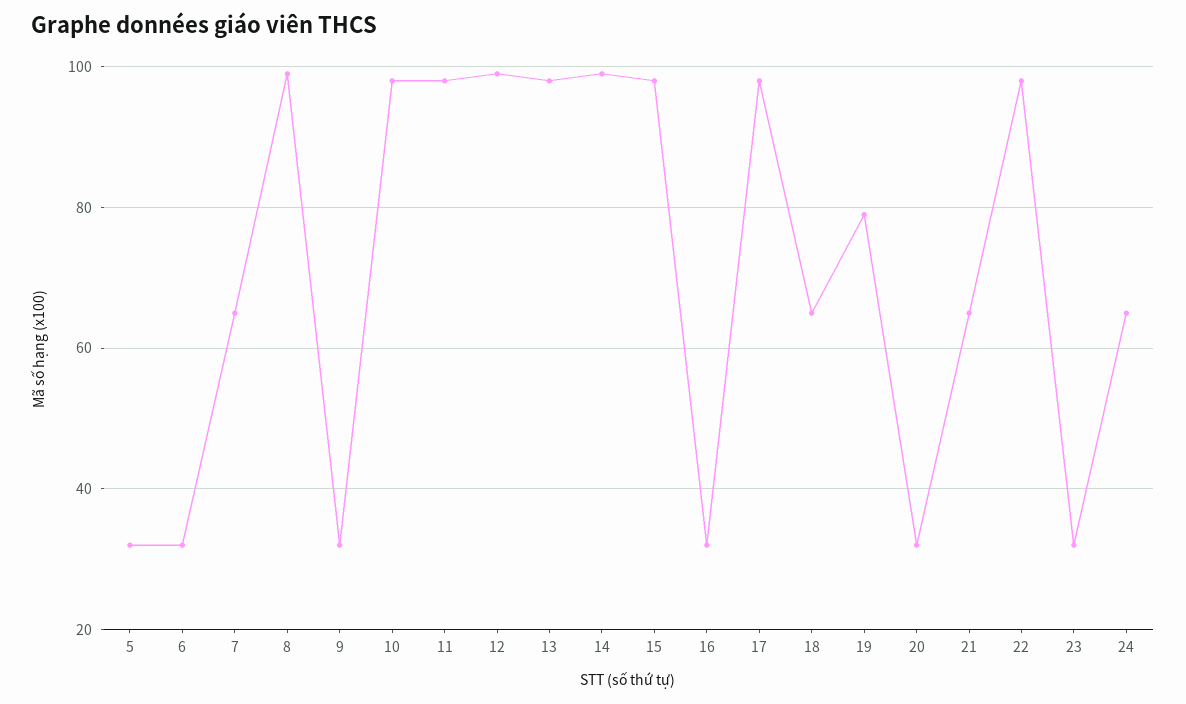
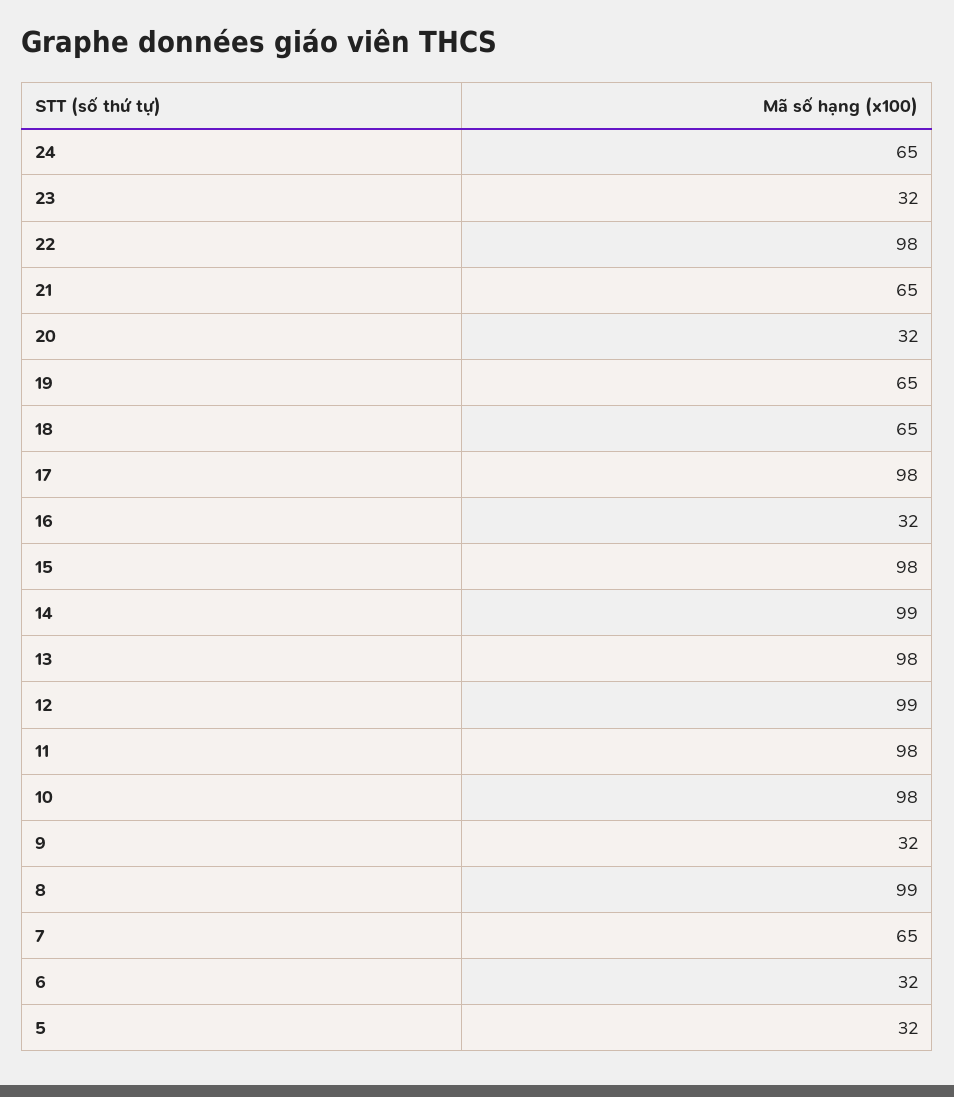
19: 80 -> 65

